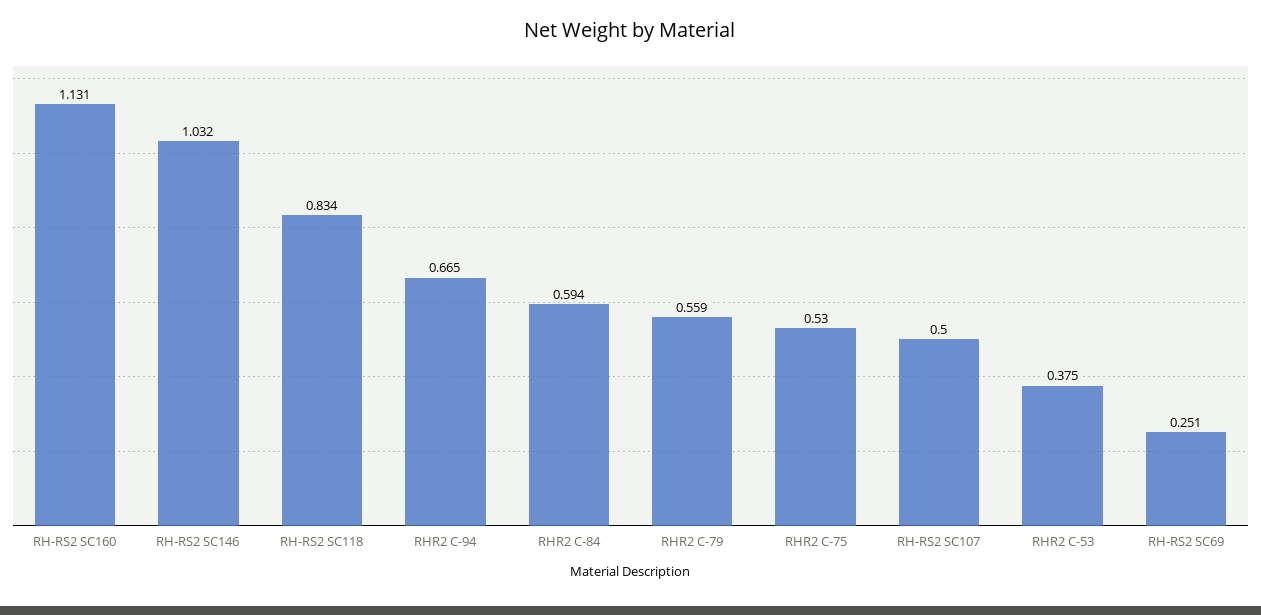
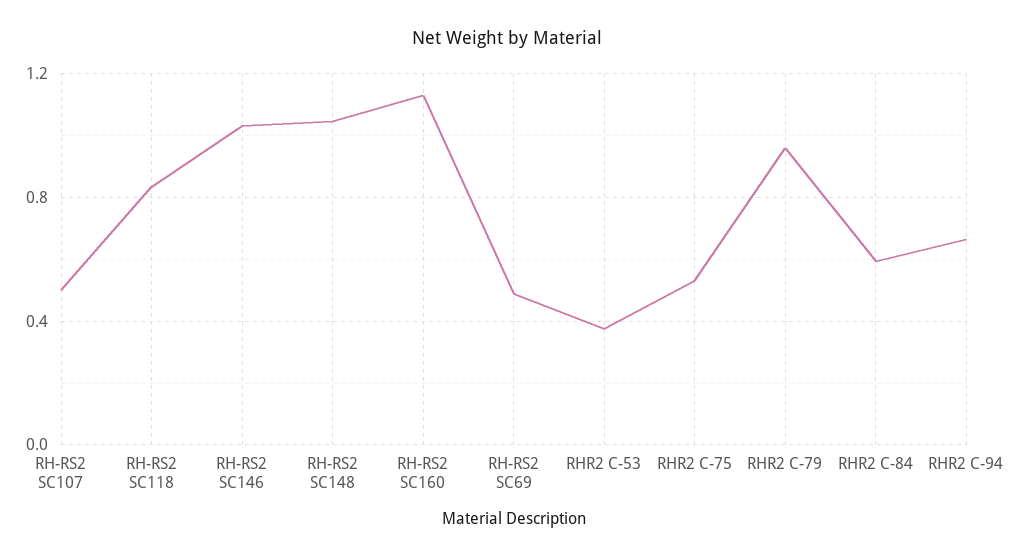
RHR2 C-79: 0.559 -> 0.95
RH-RS2 SC69: 0.251 -> 0.5
RH-RS2 SC148: none -> 1.05

